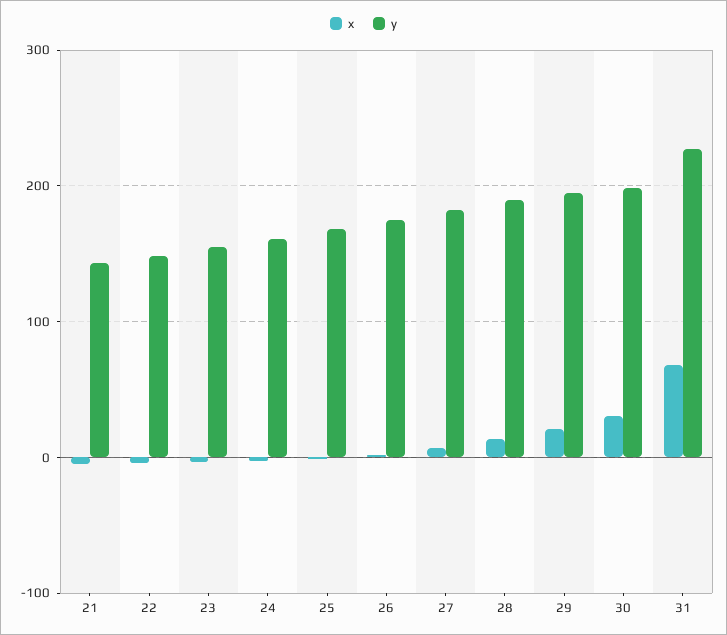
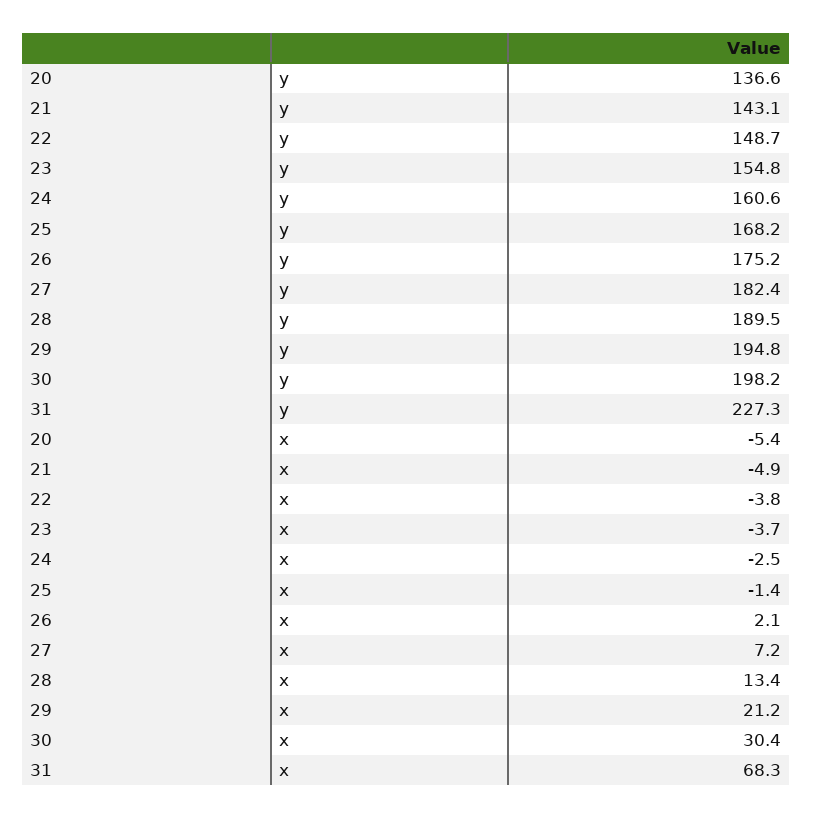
y, 20: none -> 136.6
x, 20: none -> -5.4

